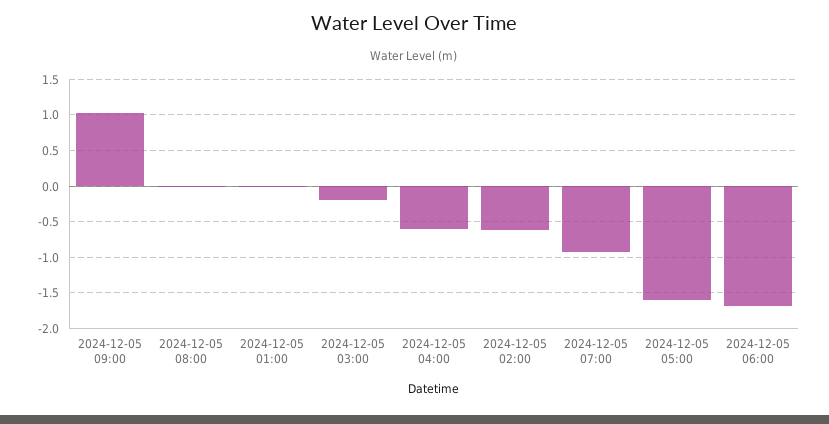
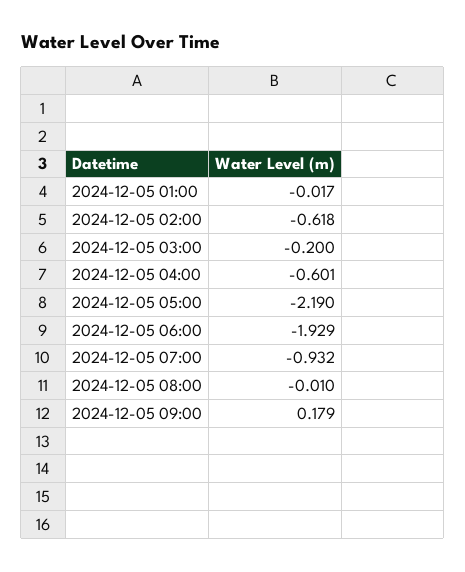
2024-12-05 09:00: 1 -> 0.179
2024-12-05 05:00: -1.6 -> -2.19
2024-12-05 06:00: -1.7 -> -1.929

